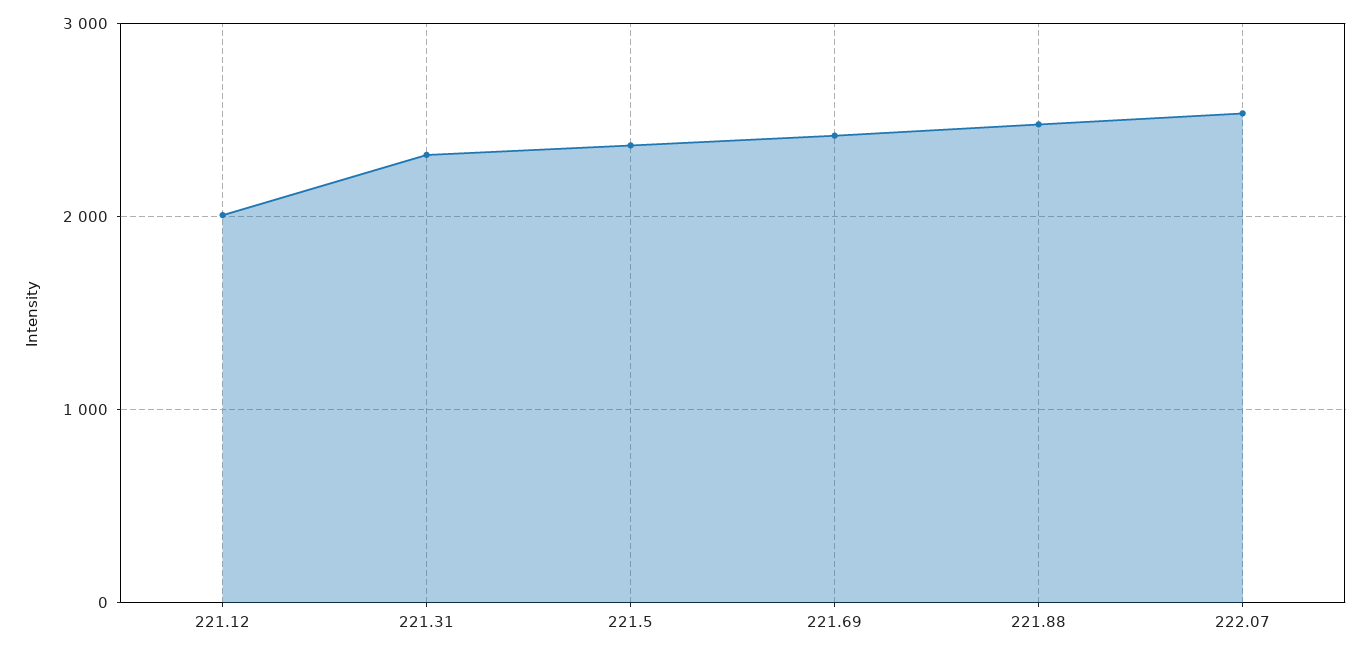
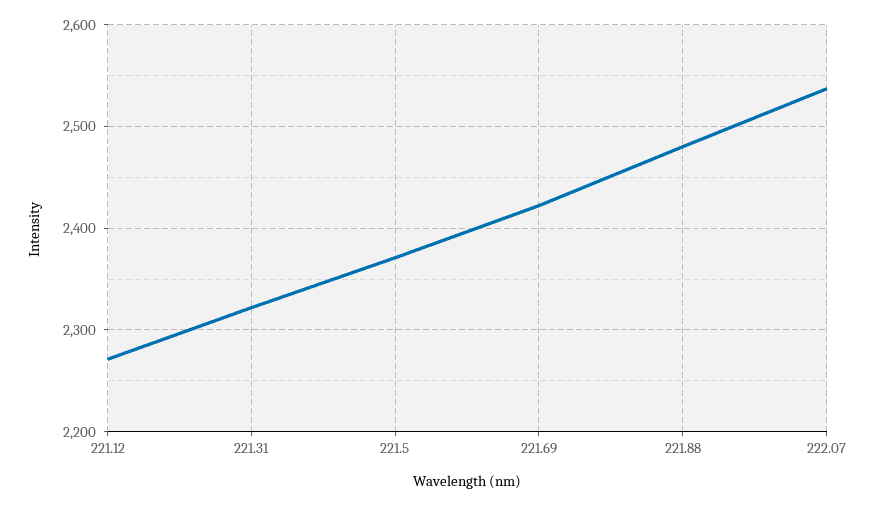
221.12: 2000 -> 2270

